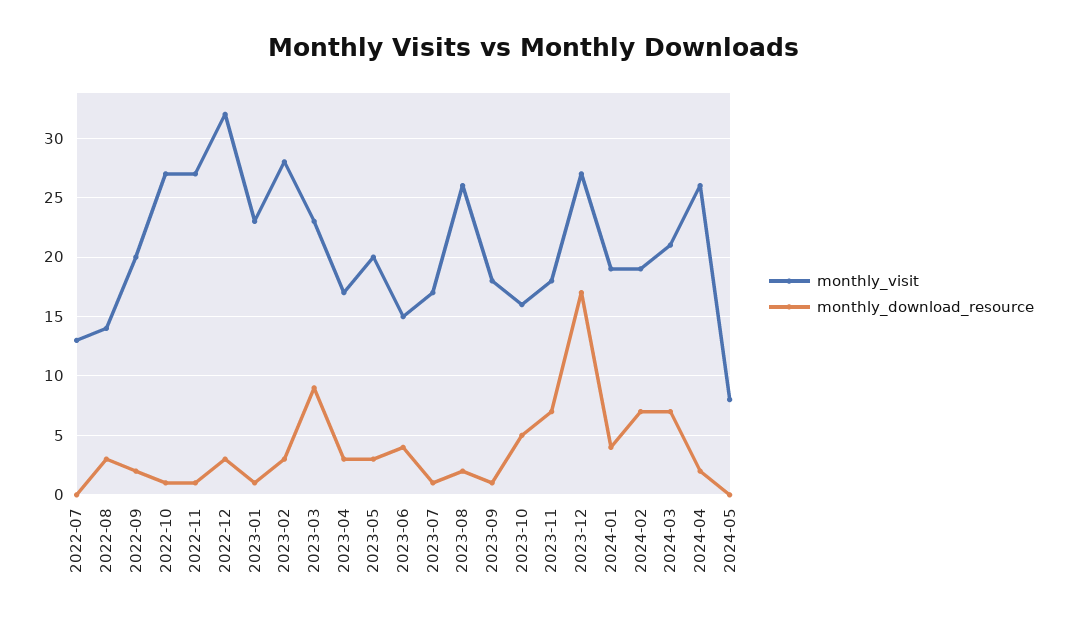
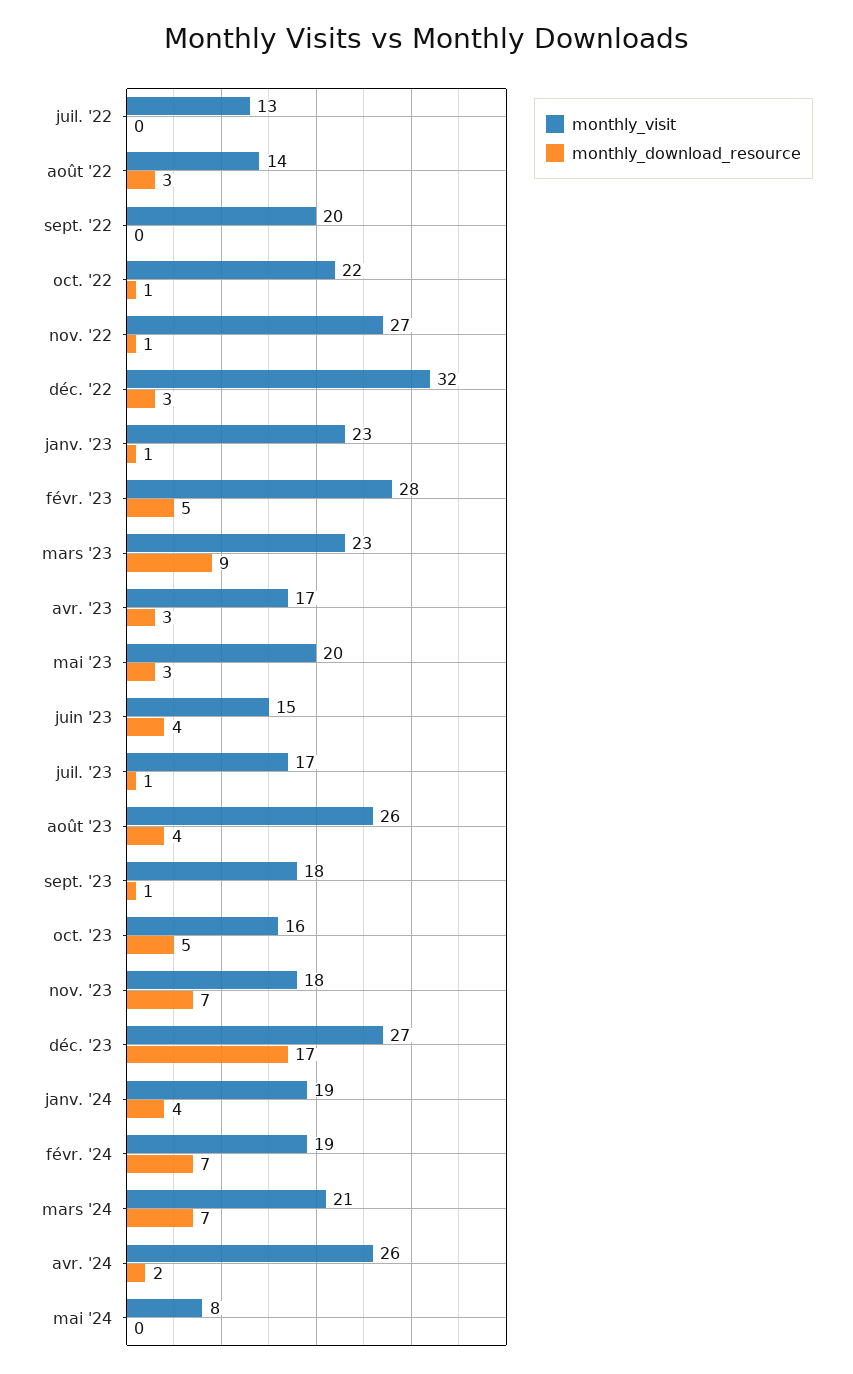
monthly_download_resource, 2022-09: 2 -> 0
monthly_visit, 2022-10: 27 -> 22
monthly_download_resource, 2023-02: 3 -> 5
monthly_download_resource, 2023-08: 2 -> 4

